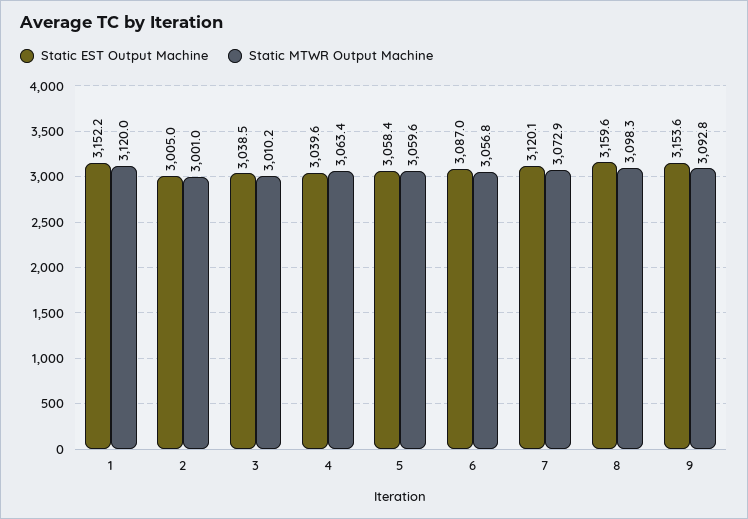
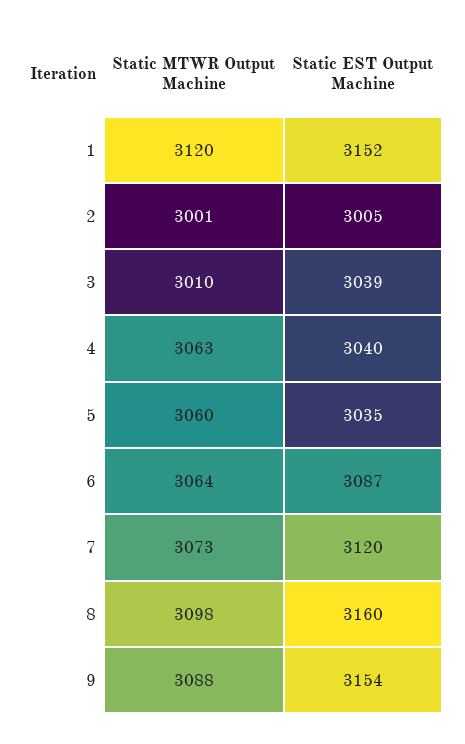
Static EST Output Machine, 5: 3058.4 -> 3035
Static MTWR Output Machine, 6: 3056.8 -> 3064
Static MTWR Output Machine, 9: 3092.8 -> 3088

